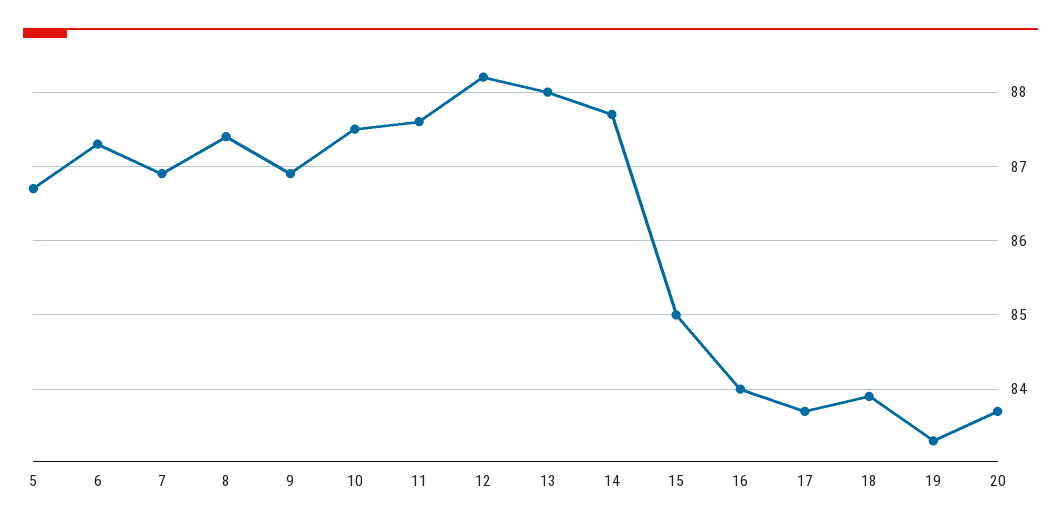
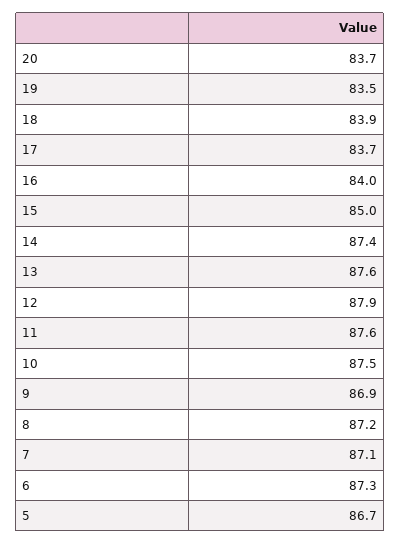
7: 86.9 -> 87.1
8: 87.4 -> 87.2
12: 88.2 -> 87.9
13: 88 -> 87.6
14: 87.7 -> 87.4
19: 83.3 -> 83.5

